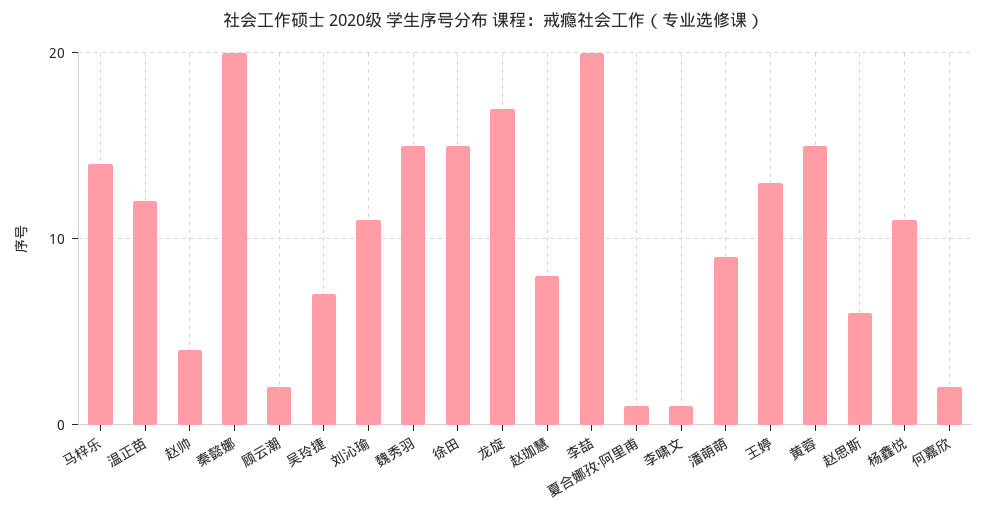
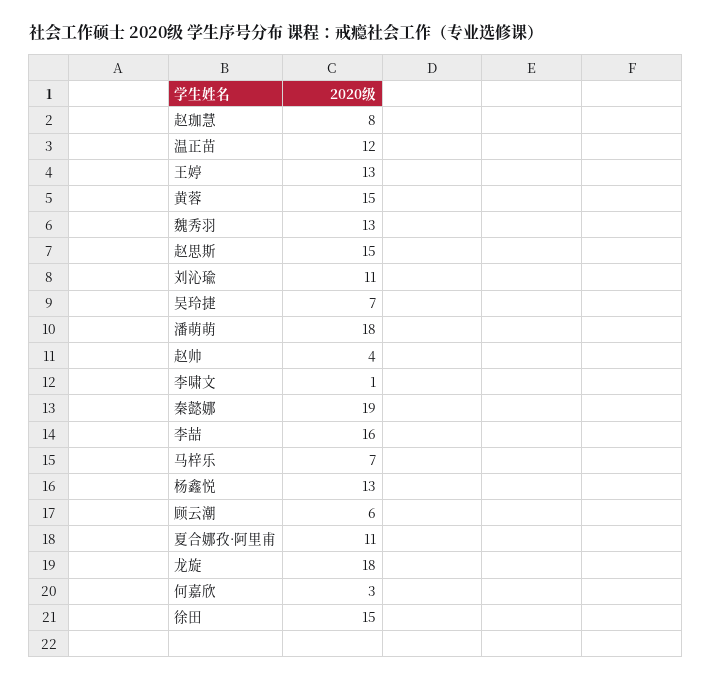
马梓乐: 14 -> 7
秦懿娜: 20 -> 19
顾云潮: 2 -> 6
魏秀羽: 15 -> 13
龙旋: 17 -> 18
李喆: 20 -> 16
夏合娜孜·阿里甫: 1 -> 11
潘萌萌: 9 -> 18
赵思斯: 6 -> 15
杨鑫悦: 11 -> 13
何嘉欣: 2 -> 3

